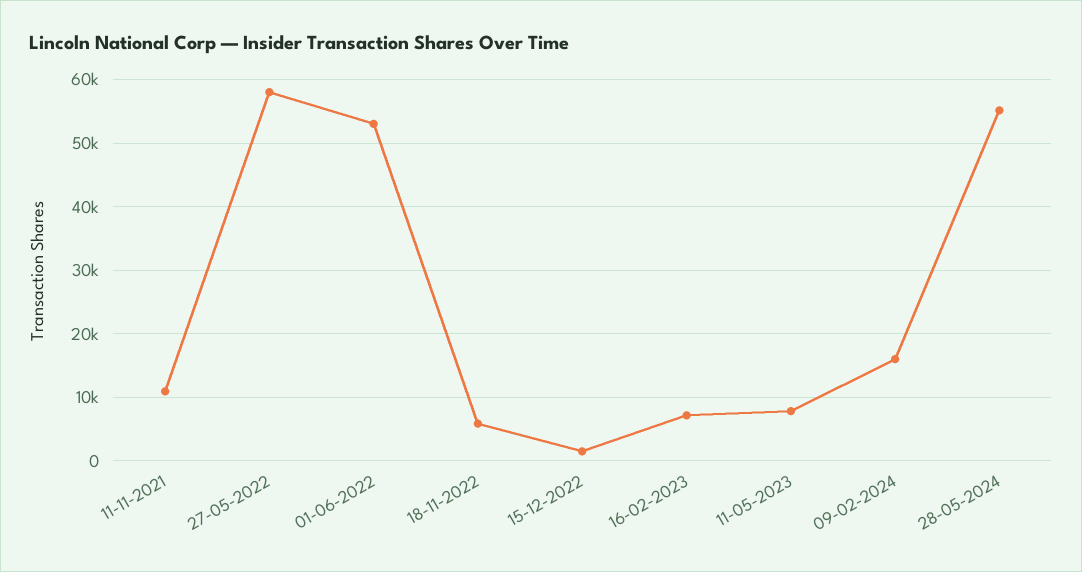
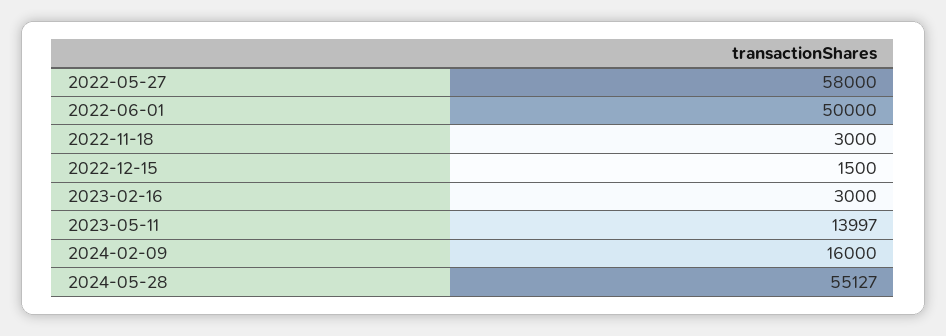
11-11-2021: 11000 -> none
01-06-2022: 53000 -> 50000
18-11-2022: 6000 -> 3000
16-02-2023: 7000 -> 3000
11-05-2023: 8000 -> 13997

